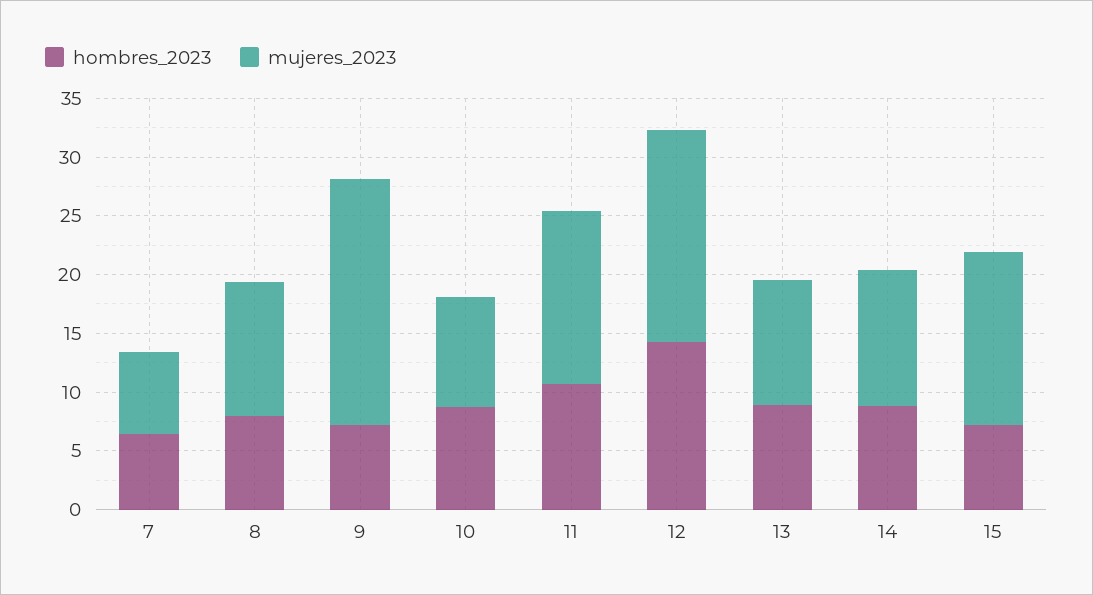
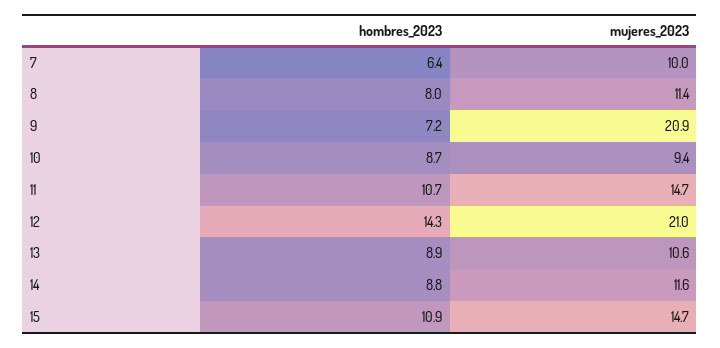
mujeres_2023, 7: 7 -> 10
mujeres_2023, 12: 18 -> 21
hombres_2023, 15: 7 -> 10.9

